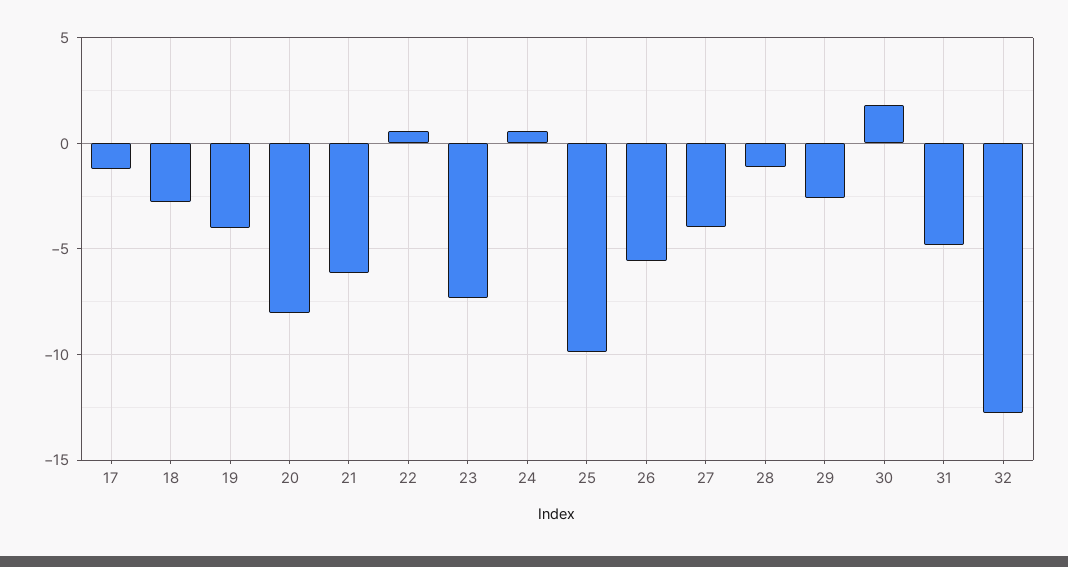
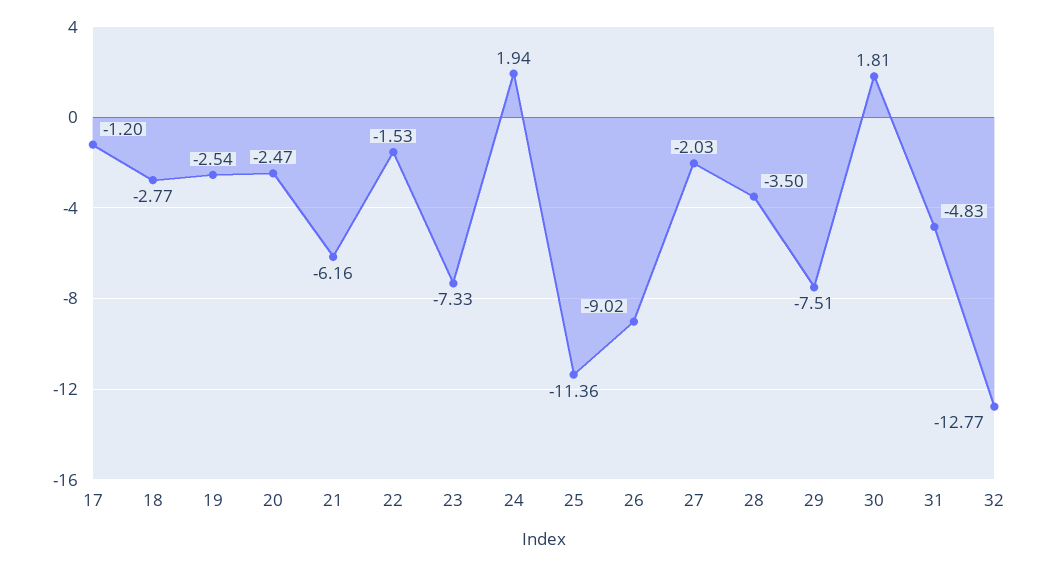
19: -4 -> -2.54
20: -8 -> -2.47
22: 0.5 -> -1.53
24: 0.5 -> 1.94
25: -10 -> -11.36
26: -5.5 -> -9.02
27: -4 -> -2.03
28: -1 -> -3.5
29: -2.5 -> -7.51

